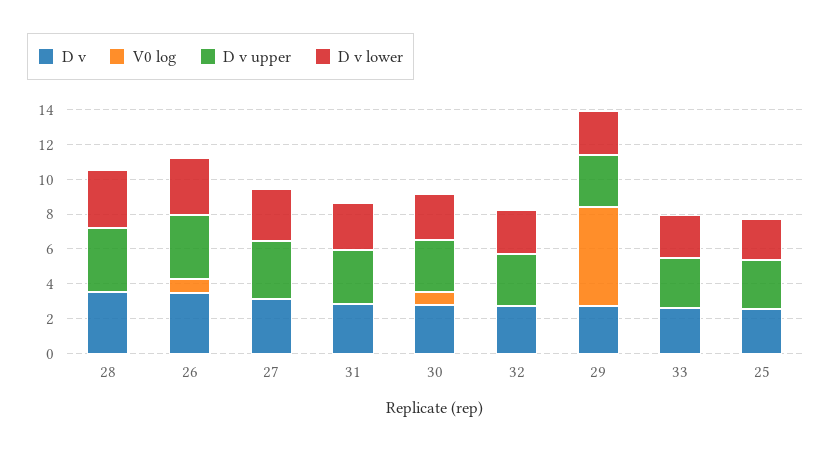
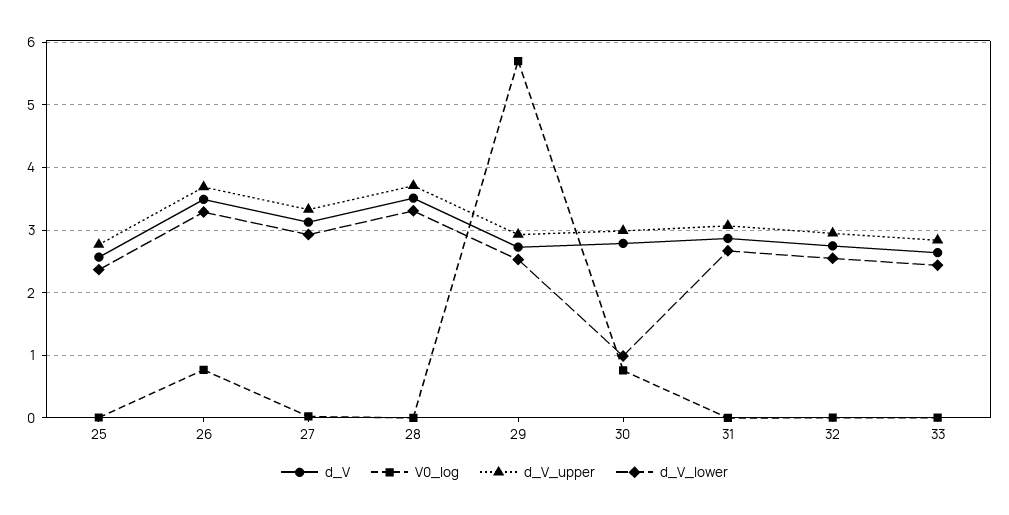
D v lower, 30: 2.5 -> 1

